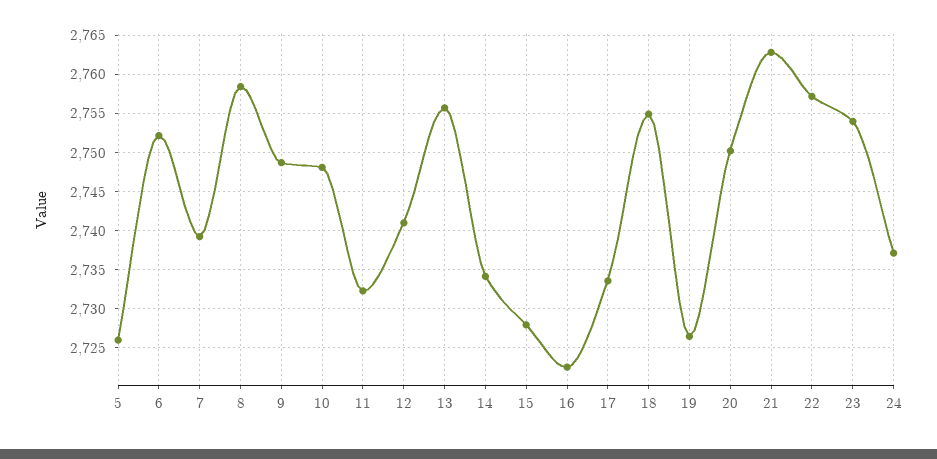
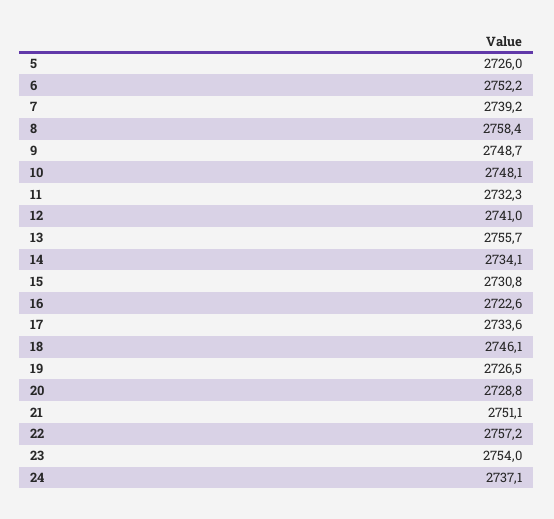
15: 2728 -> 2730.8
18: 2755 -> 2746.1
20: 2750 -> 2728.8
21: 2763 -> 2751.1

